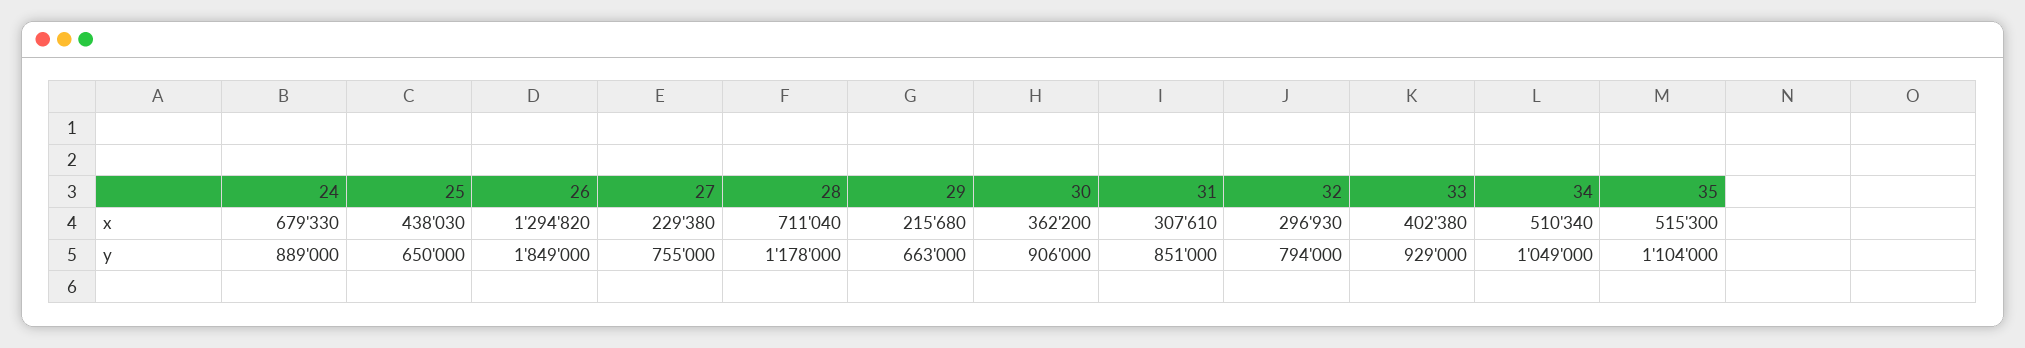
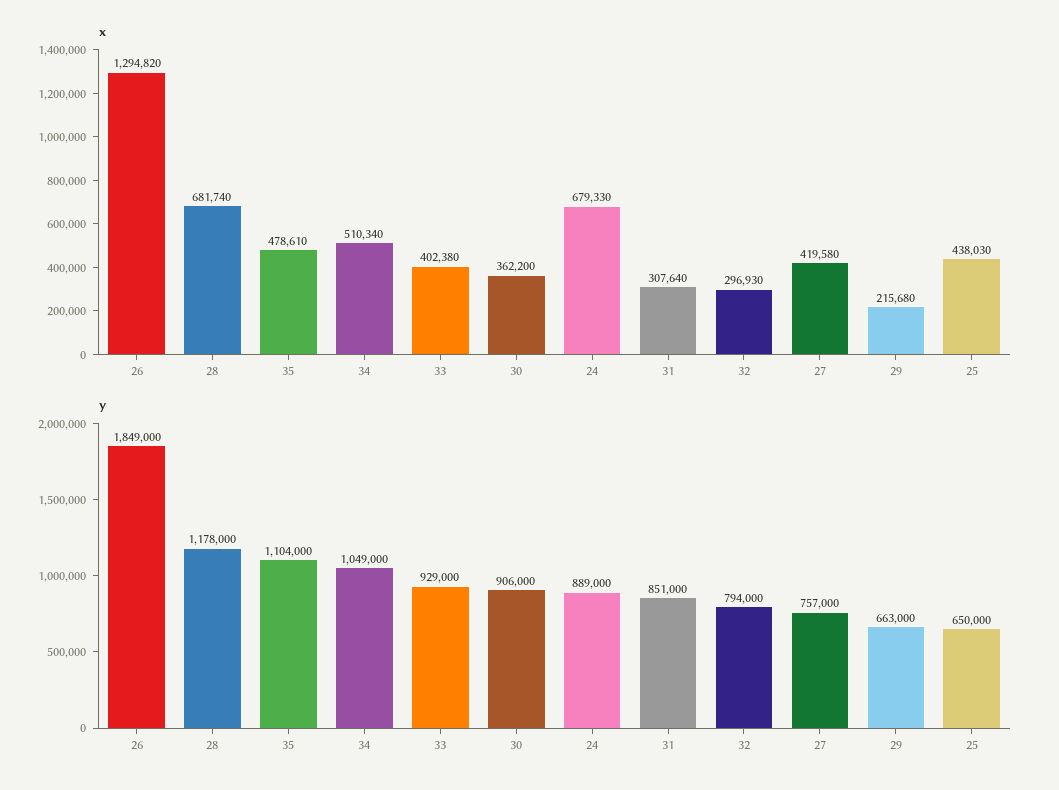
x, 27: 229380 -> 419580
x, 28: 711040 -> 681740
x, 31: 307610 -> 307640
x, 35: 515300 -> 478610
y, 27: 755000 -> 757000

